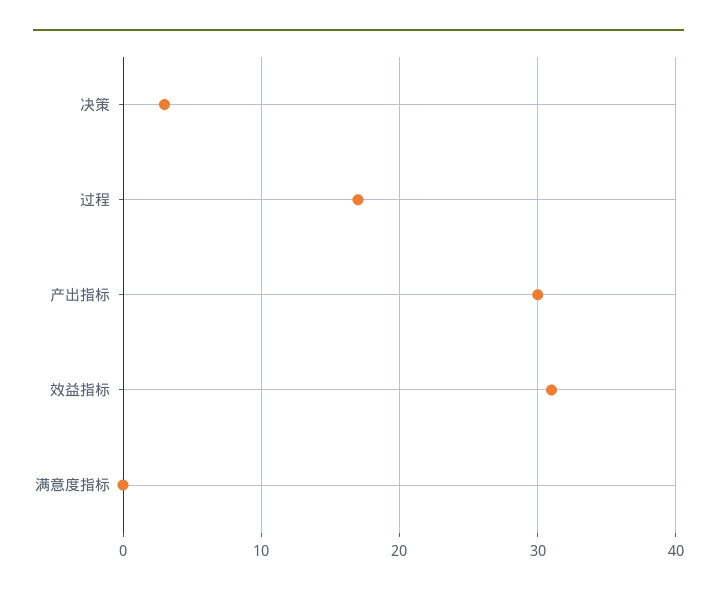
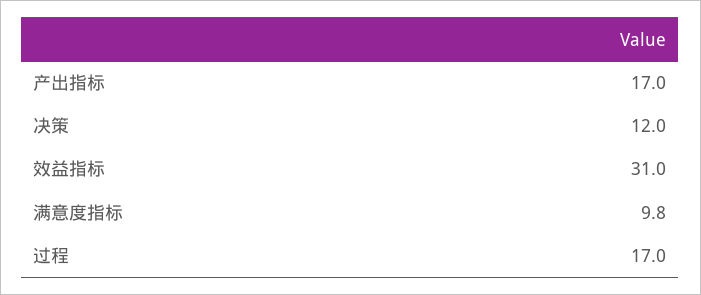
决策: 3 -> 12
产出指标: 30 -> 17
满意度指标: 0 -> 9.8

